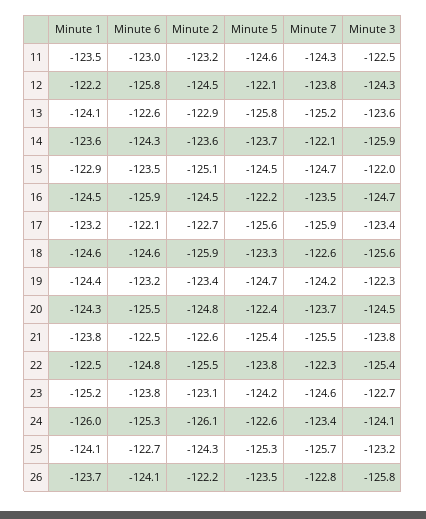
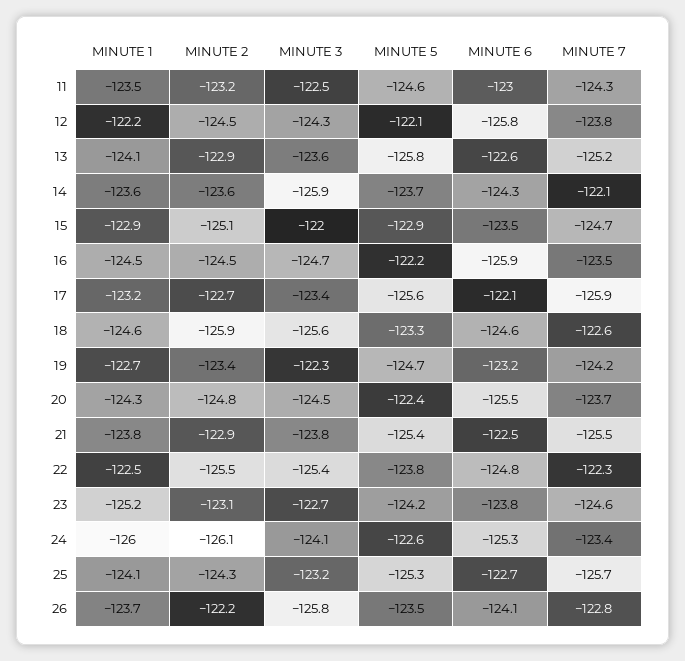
Minute 5, 15: -124.5 -> -122.9
Minute 1, 19: -124.4 -> -122.7
Minute 2, 21: -122.6 -> -122.9

